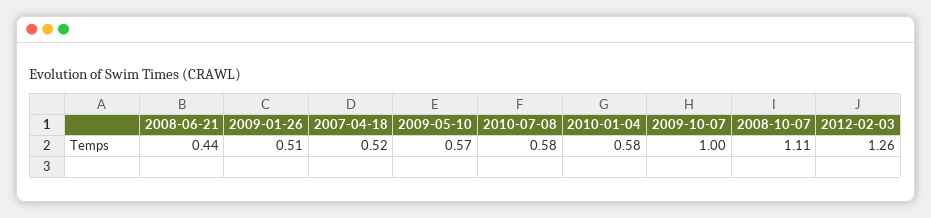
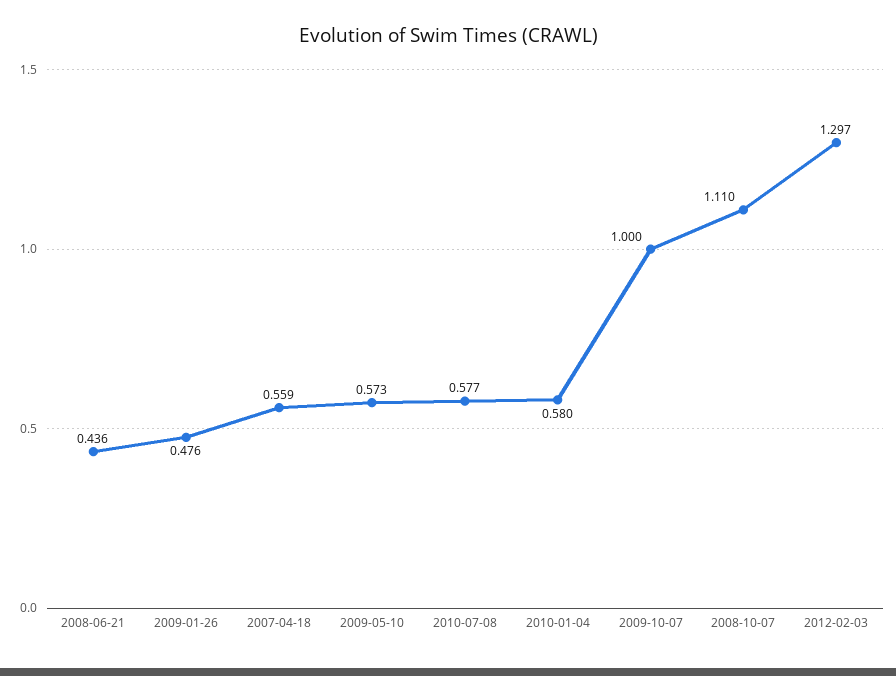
2009-01-26: 0.51 -> 0.476
2007-04-18: 0.52 -> 0.559
2012-02-03: 1.26 -> 1.297

